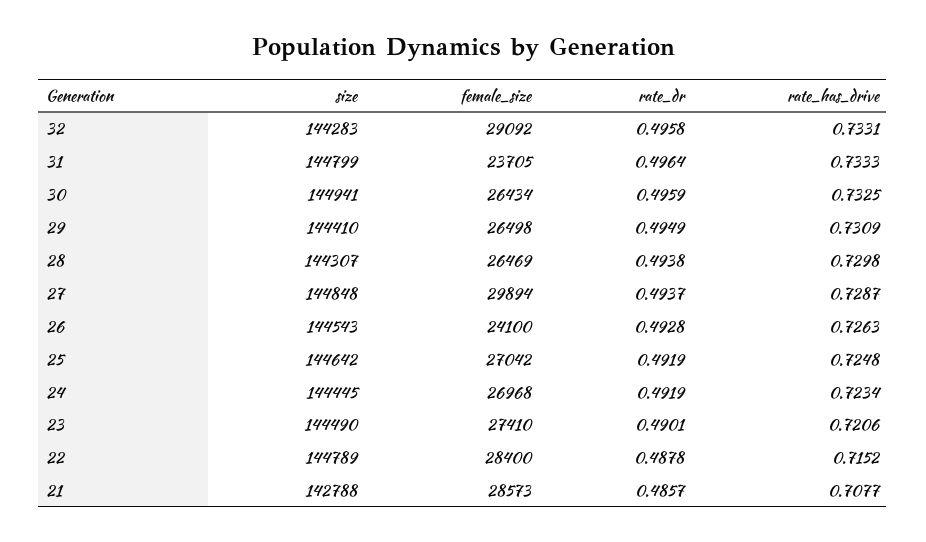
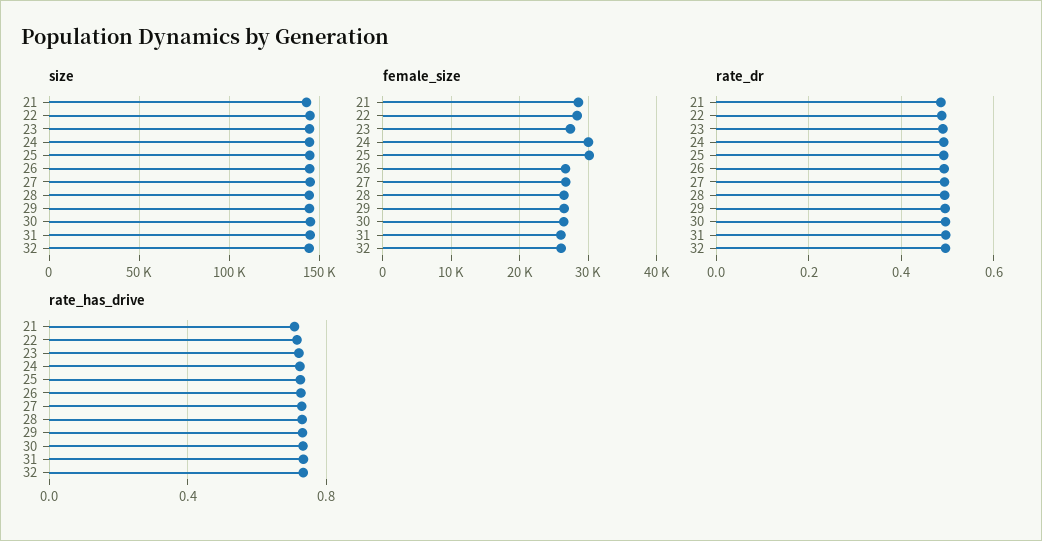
female_size, 32: 29092 -> 26000
female_size, 31: 23705 -> 26000
female_size, 27: 29894 -> 27000
female_size, 26: 24100 -> 27000
female_size, 25: 27042 -> 30000
female_size, 24: 26968 -> 30000

